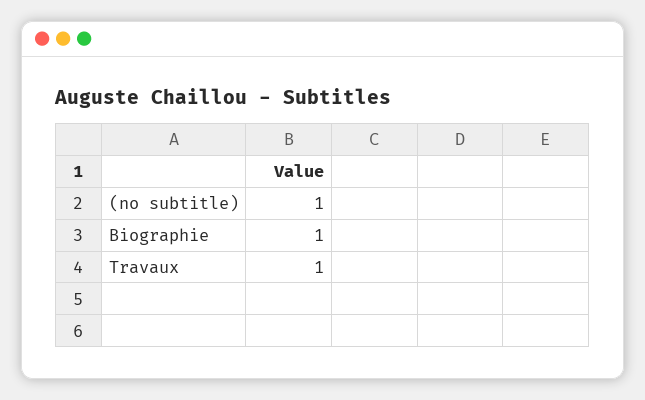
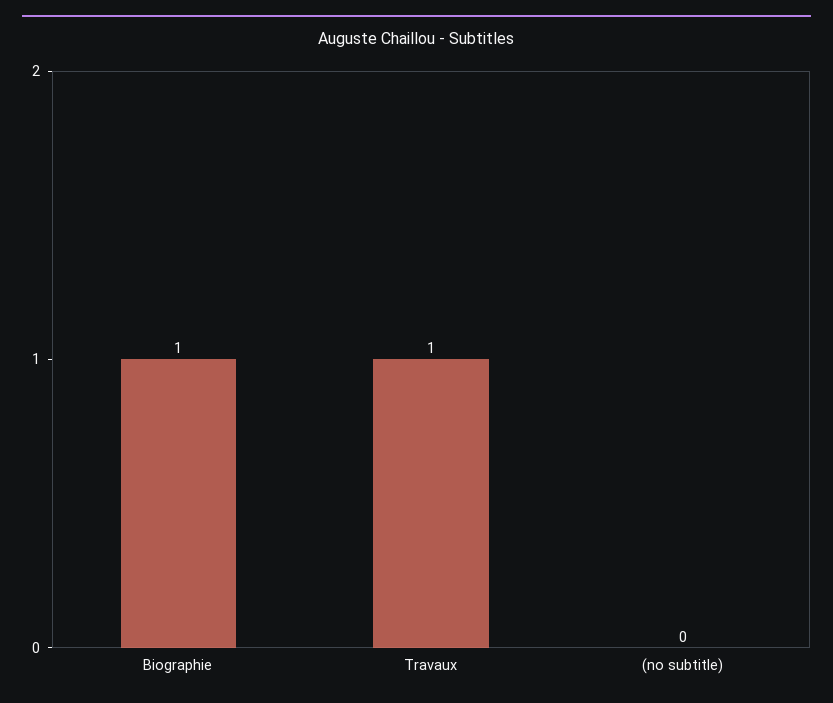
(no subtitle): 1 -> 0

